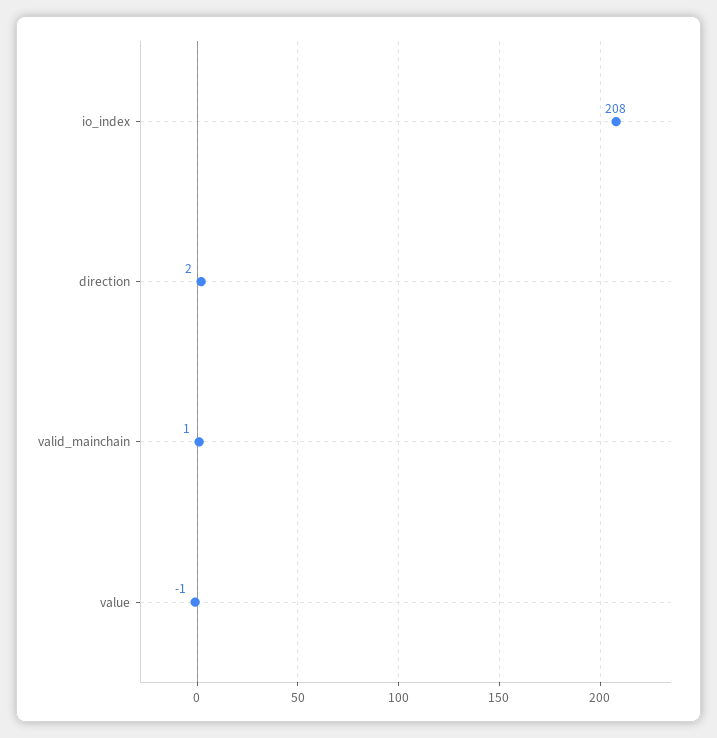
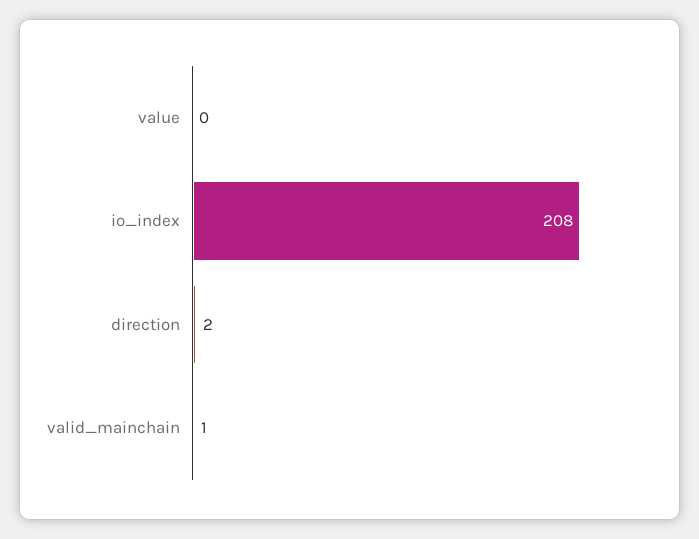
value: -1 -> 0

